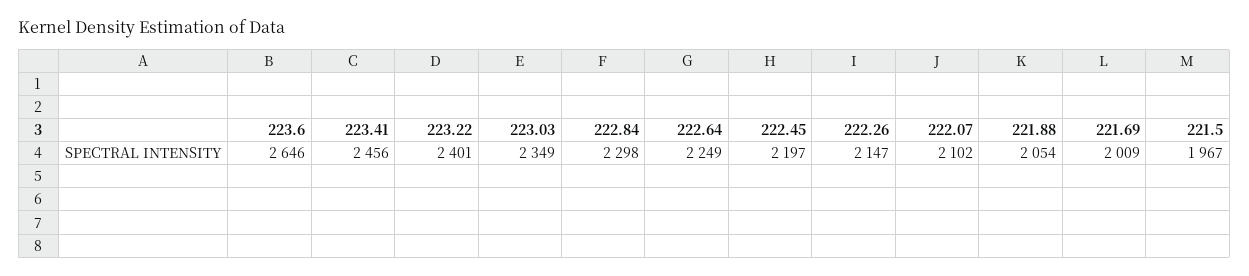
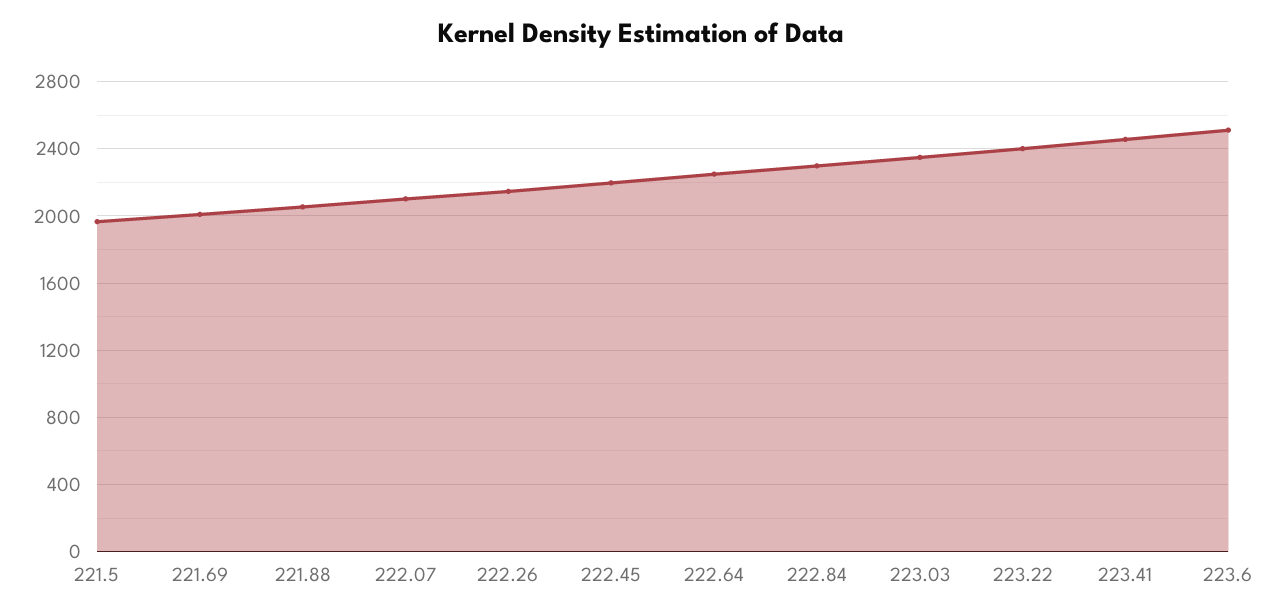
223.6: 2646 -> 2500

